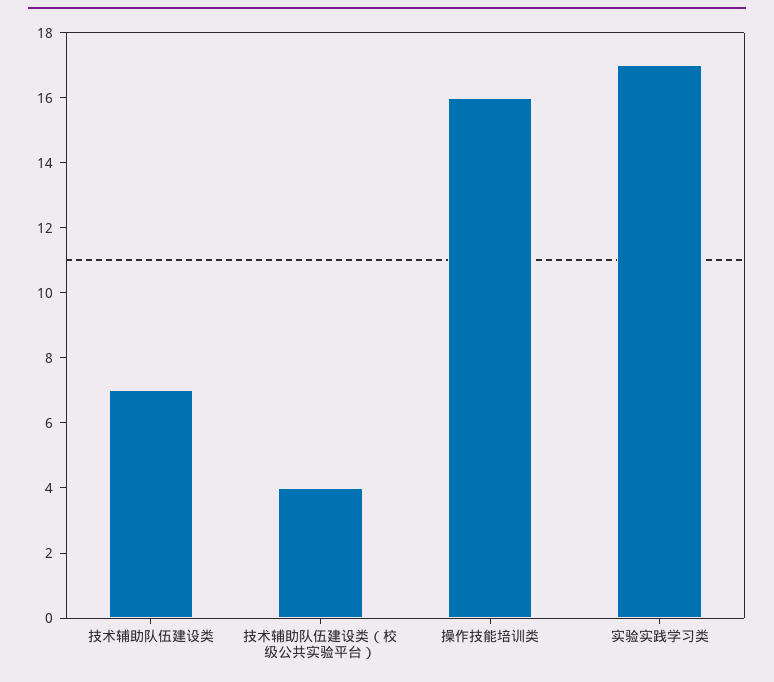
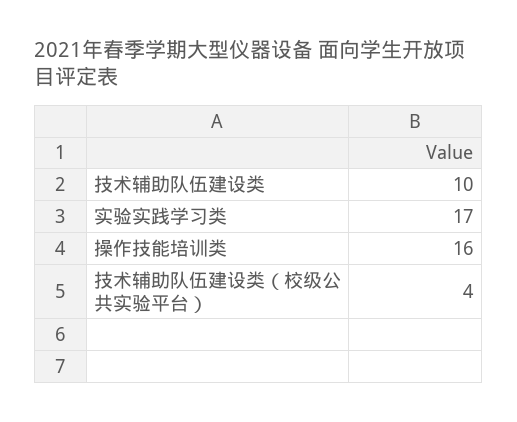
技术辅助队伍建设类: 7 -> 10

